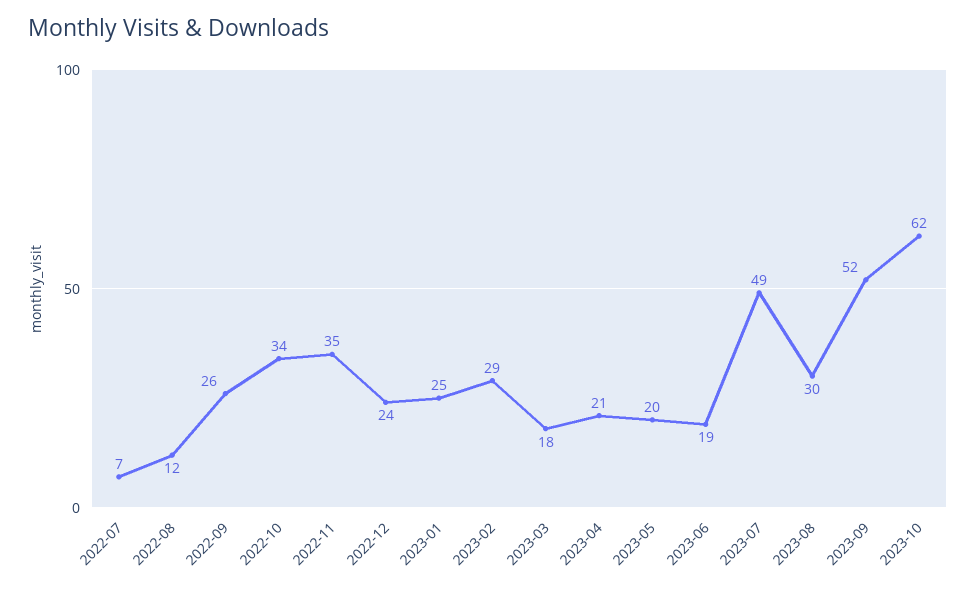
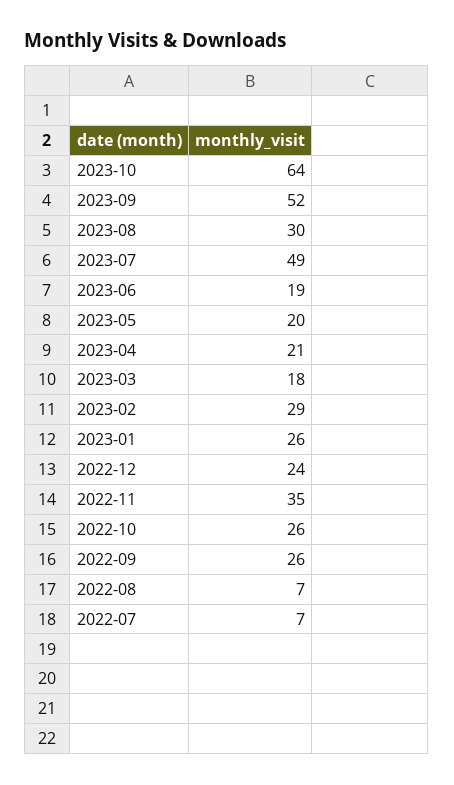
2022-08: 12 -> 7
2022-10: 34 -> 26
2023-01: 25 -> 26
2023-10: 62 -> 64

